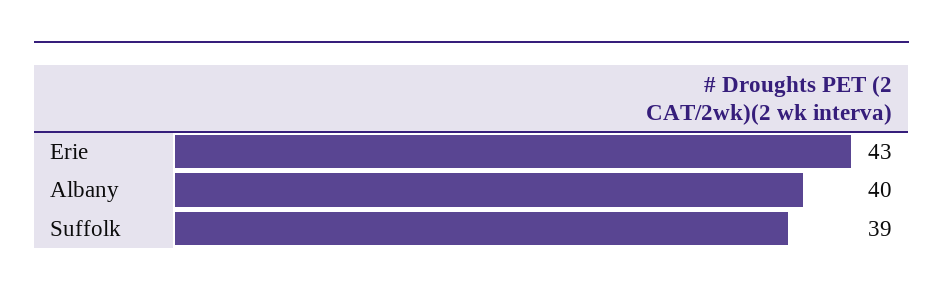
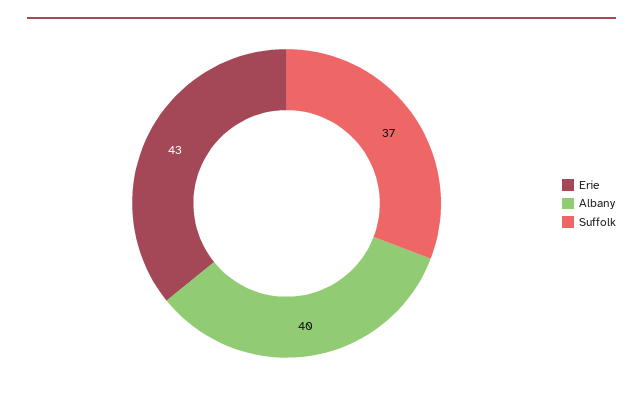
Suffolk: 39 -> 37

